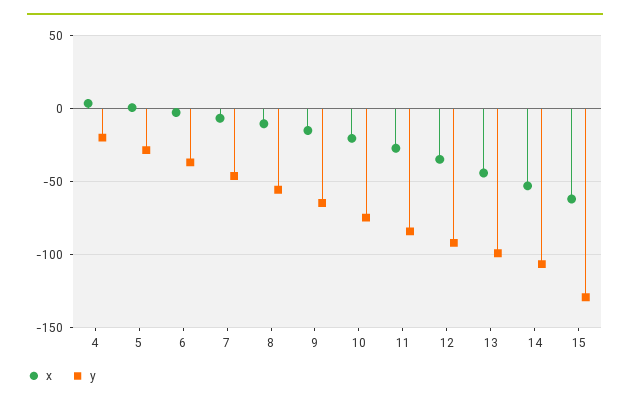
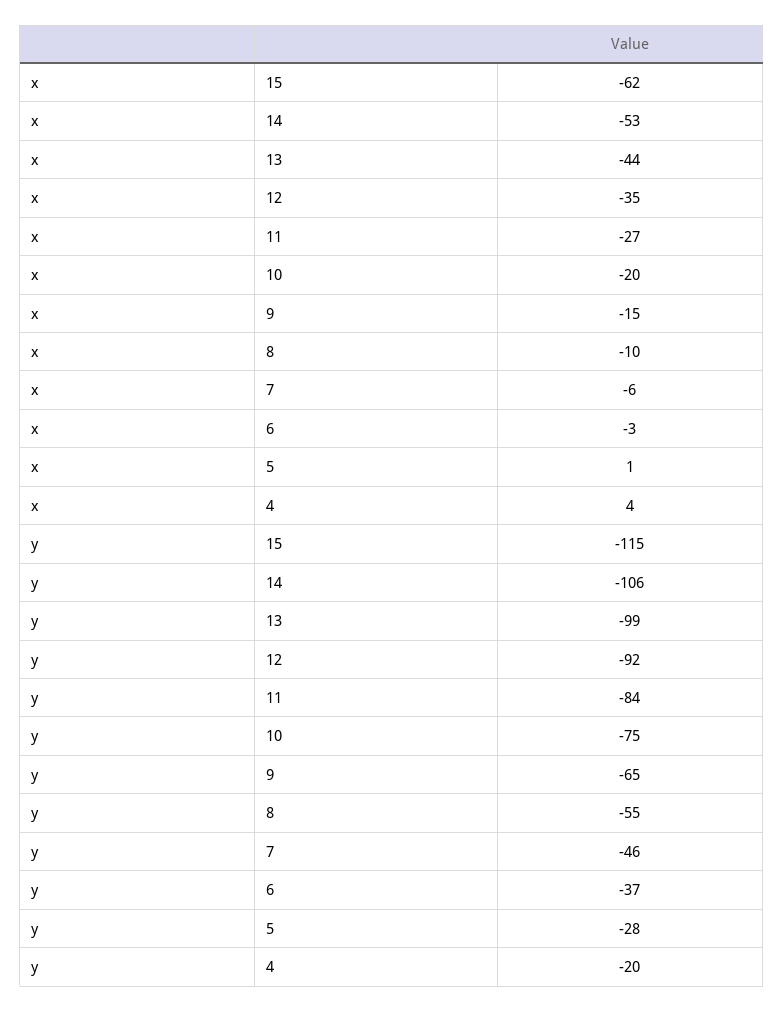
y, 15: -130 -> -115

